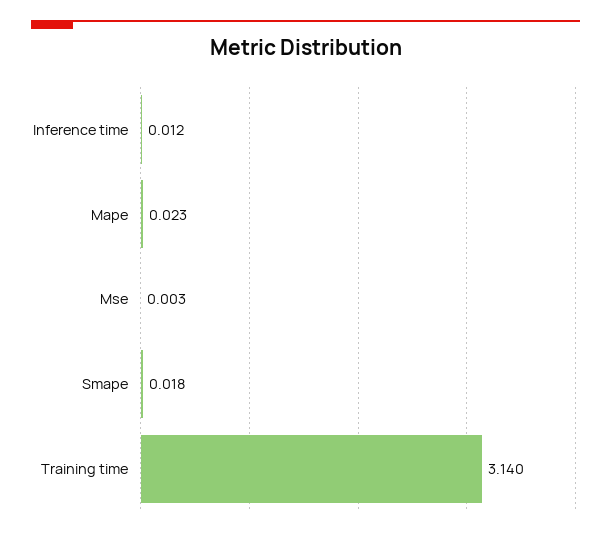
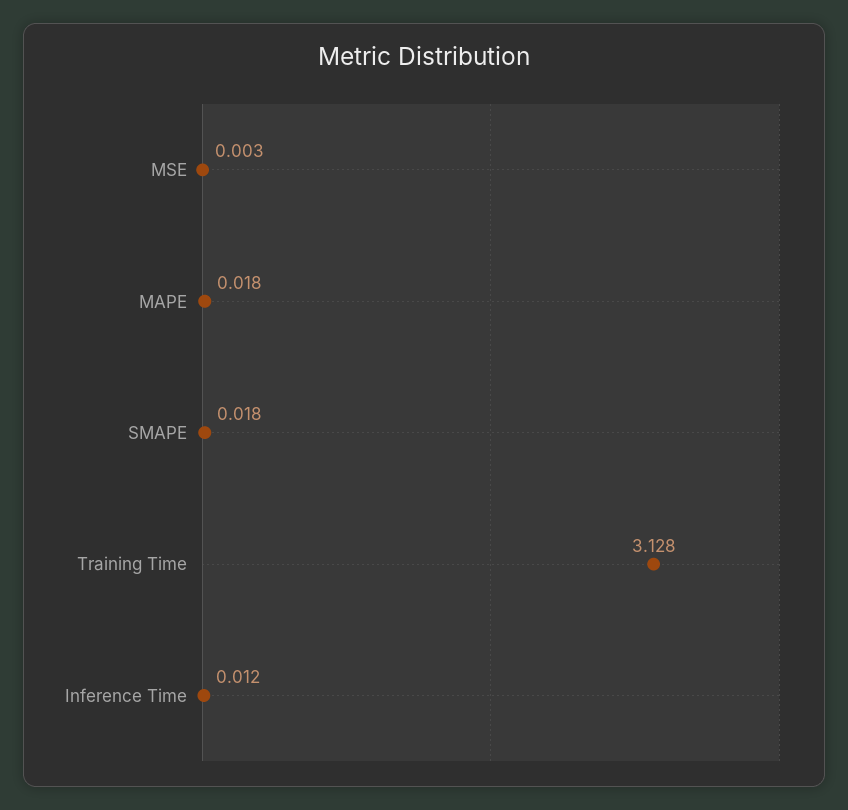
Mape: 0.023 -> 0.018
Training time: 3.14 -> 3.128

